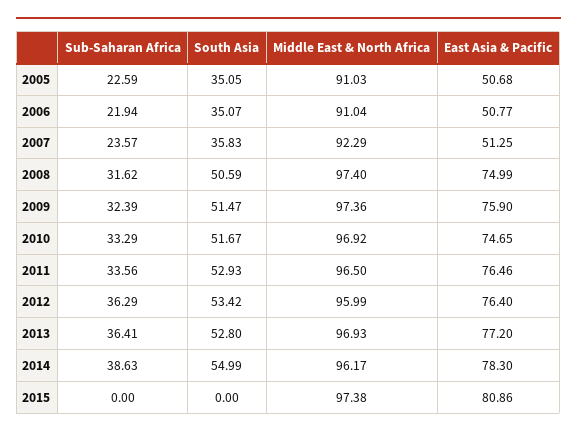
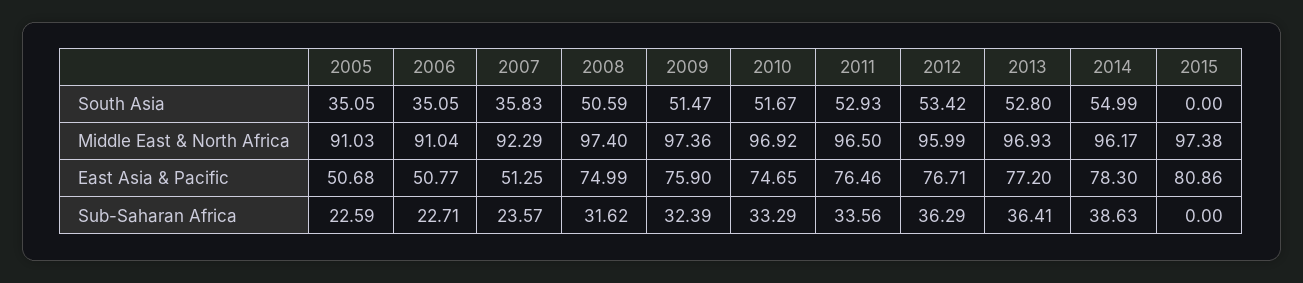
Sub-Saharan Africa, 2006: 21.94 -> 22.71
South Asia, 2006: 35.07 -> 35.05
East Asia & Pacific, 2012: 76.4 -> 76.71

